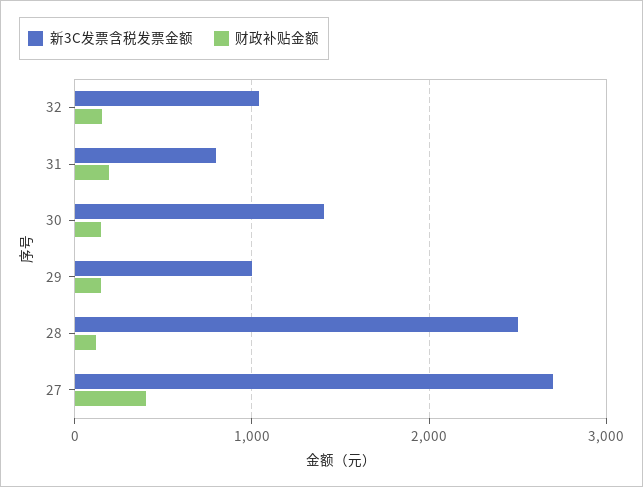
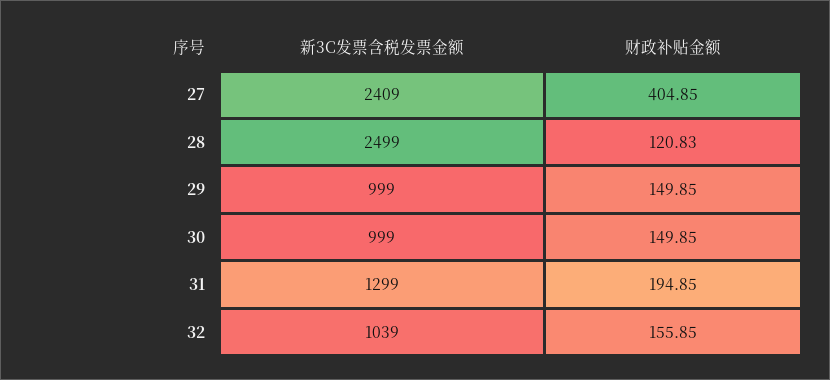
新3C发票含税发票金额, 31: 800 -> 1299
新3C发票含税发票金额, 30: 1400 -> 999
新3C发票含税发票金额, 27: 2700 -> 2409

